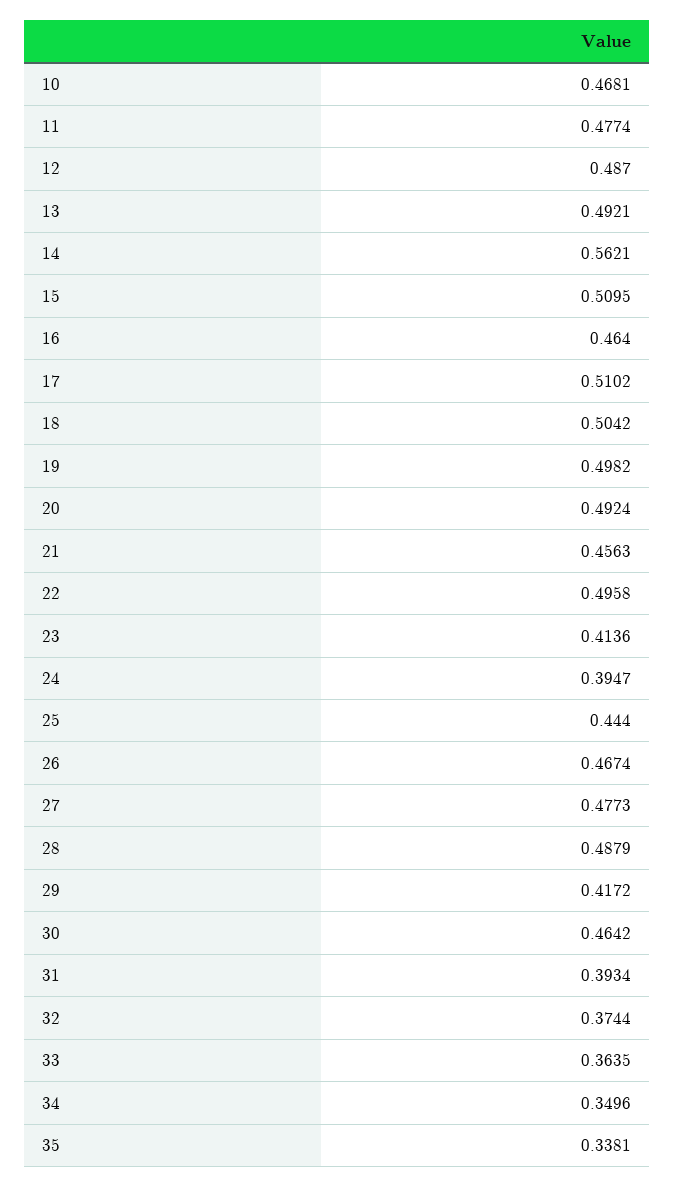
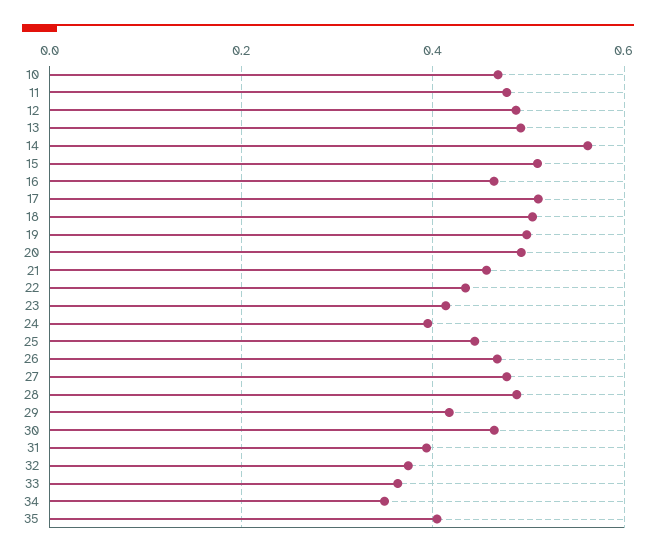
22: 0.4958 -> 0.44
35: 0.3381 -> 0.4

